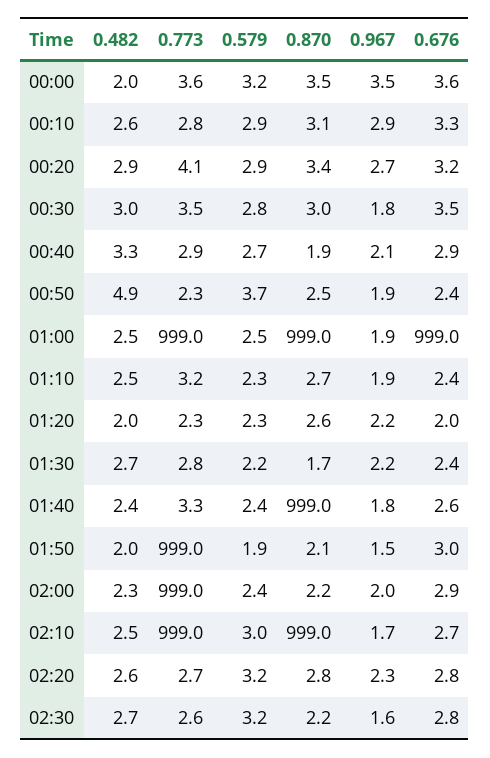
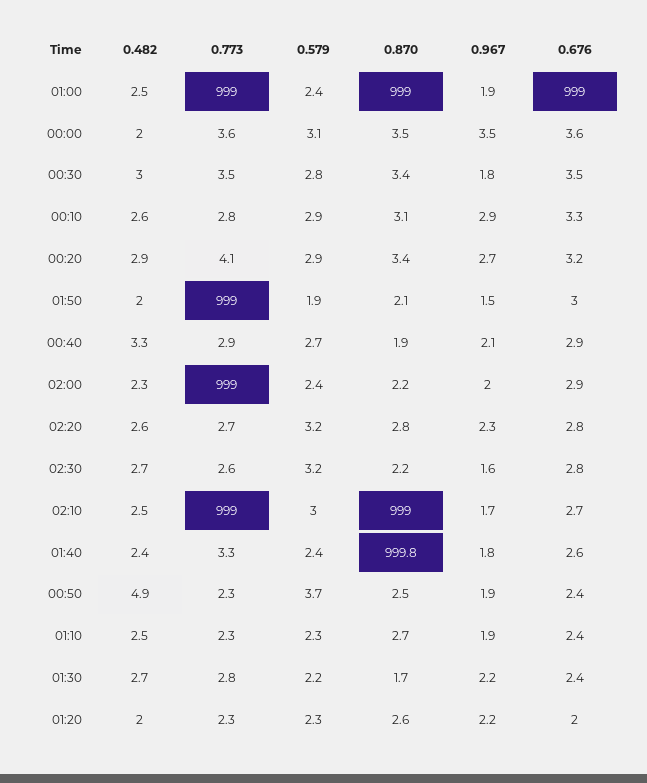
0.579, 00:00: 3.2 -> 3.1
0.870, 00:30: 3 -> 3.4
0.579, 01:00: 2.5 -> 2.4
0.773, 01:10: 3.2 -> 2.3
0.870, 01:40: 999 -> 999.8

